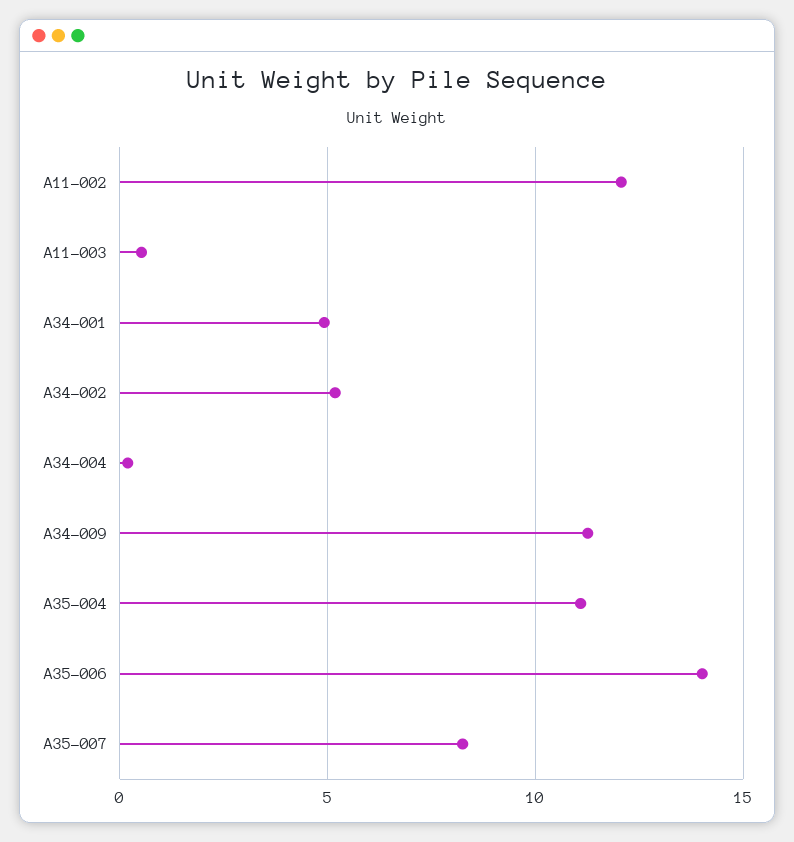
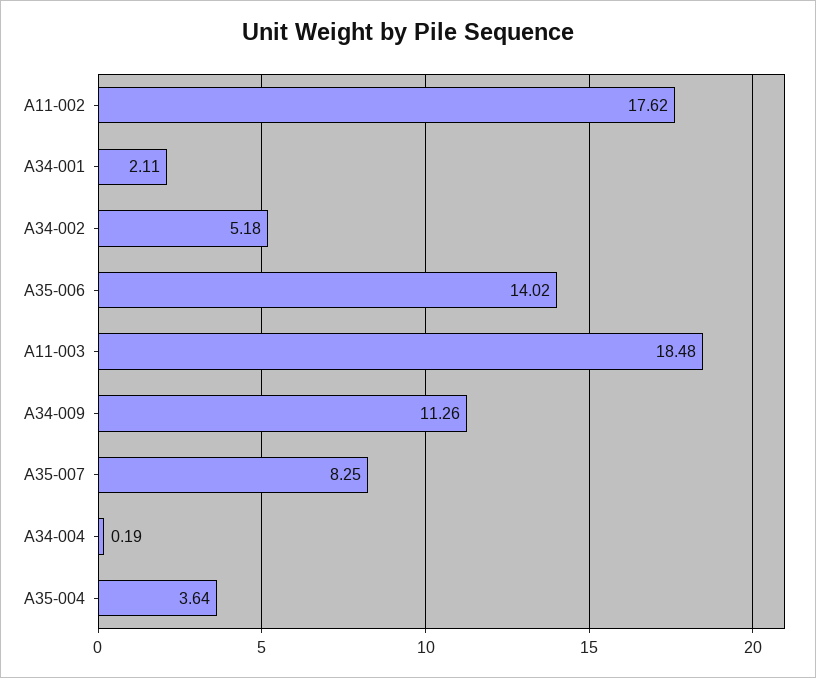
A11-002: 12 -> 17.62
A11-003: 0.5 -> 18.48
A34-001: 5 -> 2.11
A35-004: 11 -> 3.64

